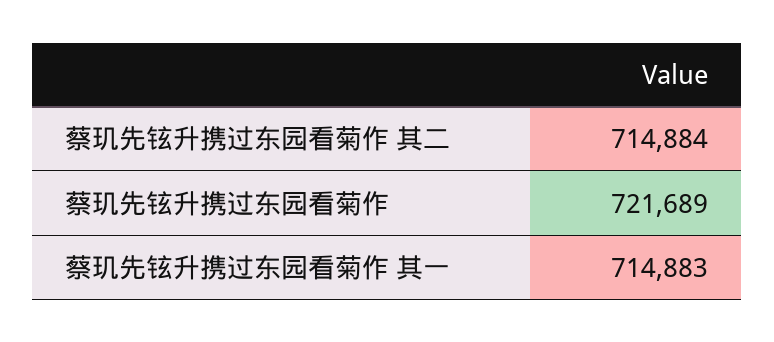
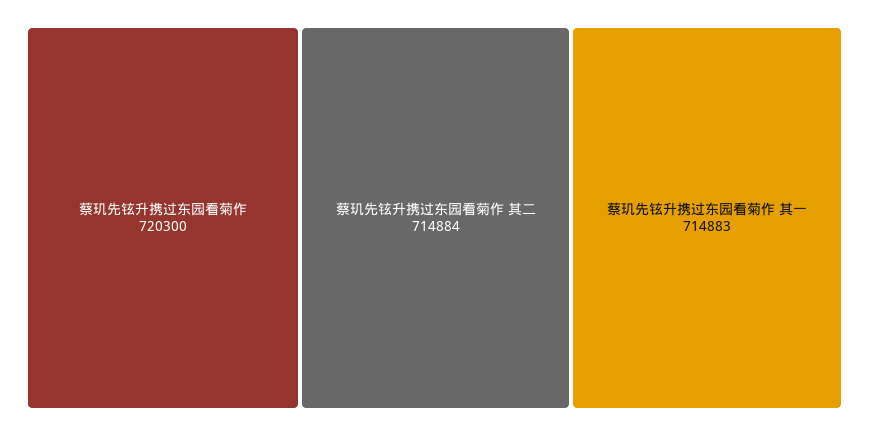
蔡玑先铉升携过东园看菊作: 721689 -> 720300

